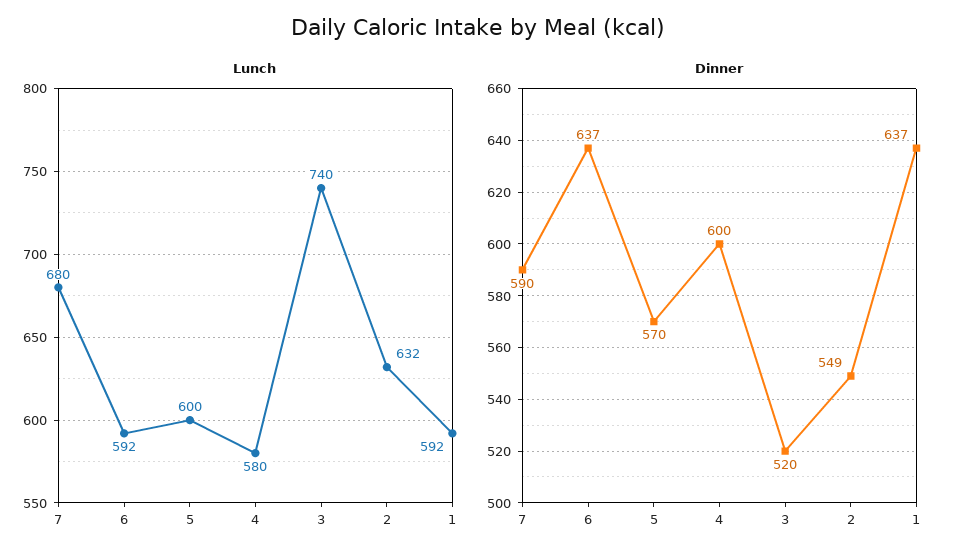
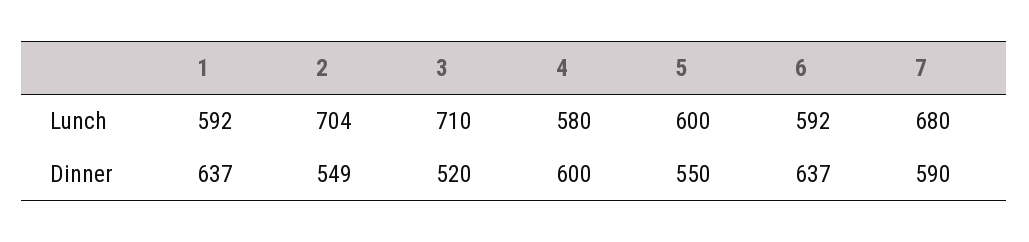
Lunch, 3: 740 -> 710
Lunch, 2: 632 -> 704
Dinner, 5: 570 -> 550

